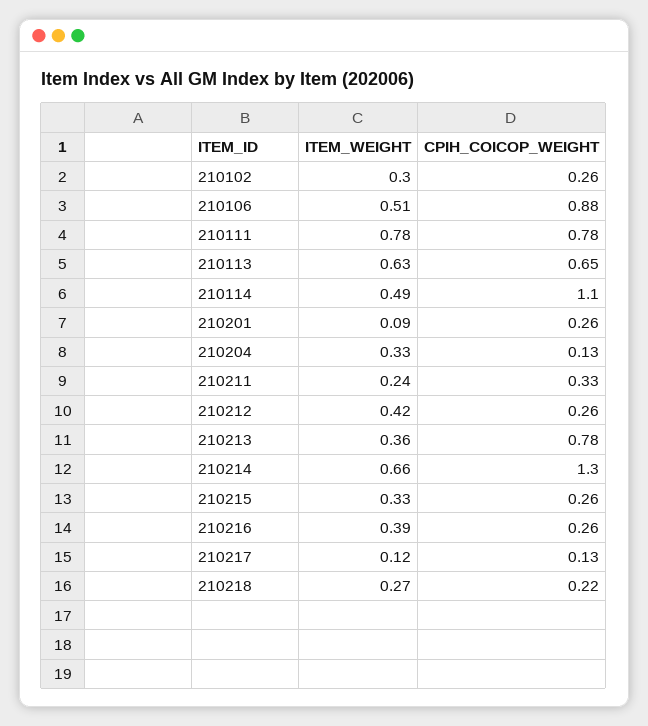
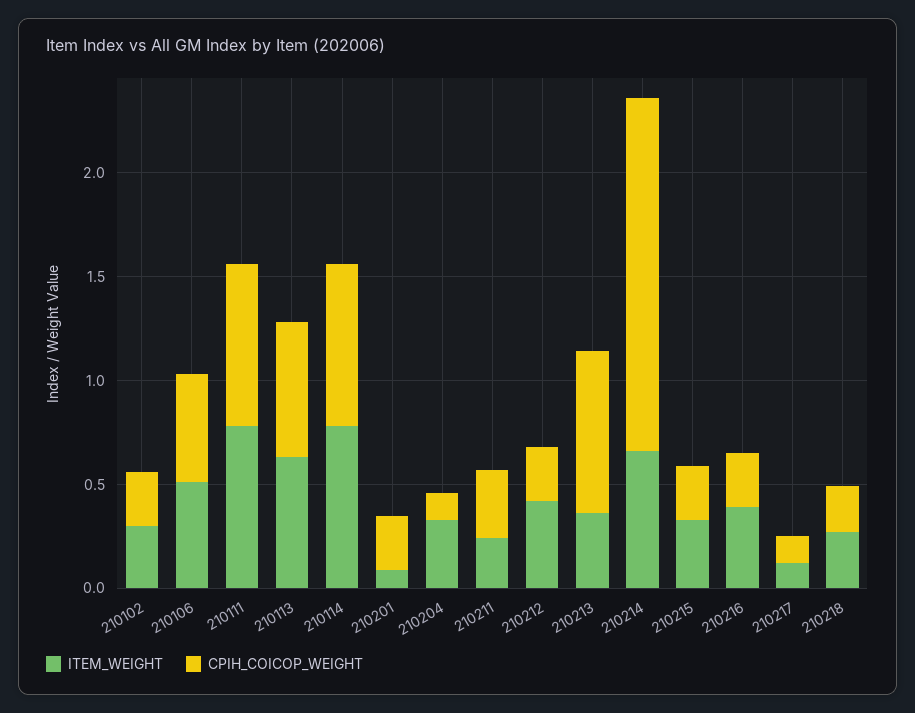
CPIH_COICOP_WEIGHT, 210106: 0.88 -> 0.5
ITEM_WEIGHT, 210114: 0.49 -> 0.8
CPIH_COICOP_WEIGHT, 210114: 1.1 -> 0.8
CPIH_COICOP_WEIGHT, 210214: 1.3 -> 1.7

